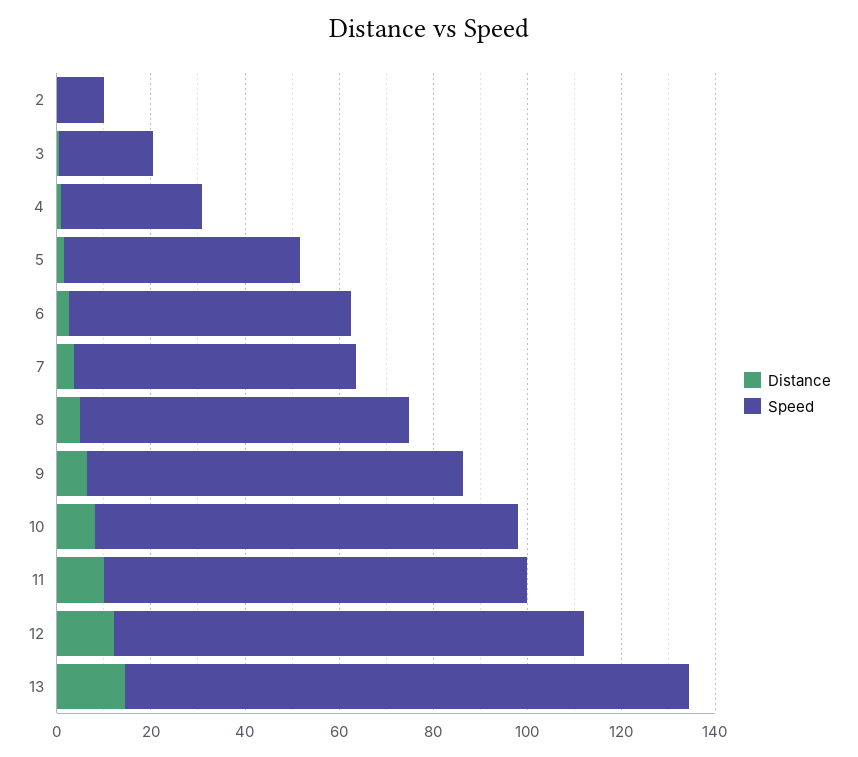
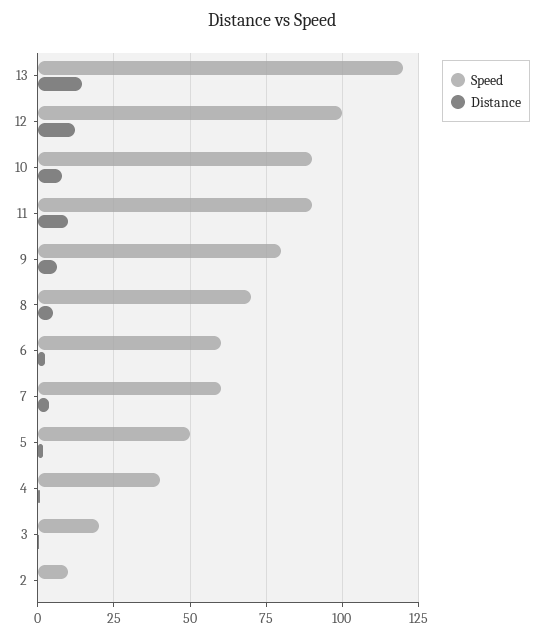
Speed, 4: 30 -> 40

